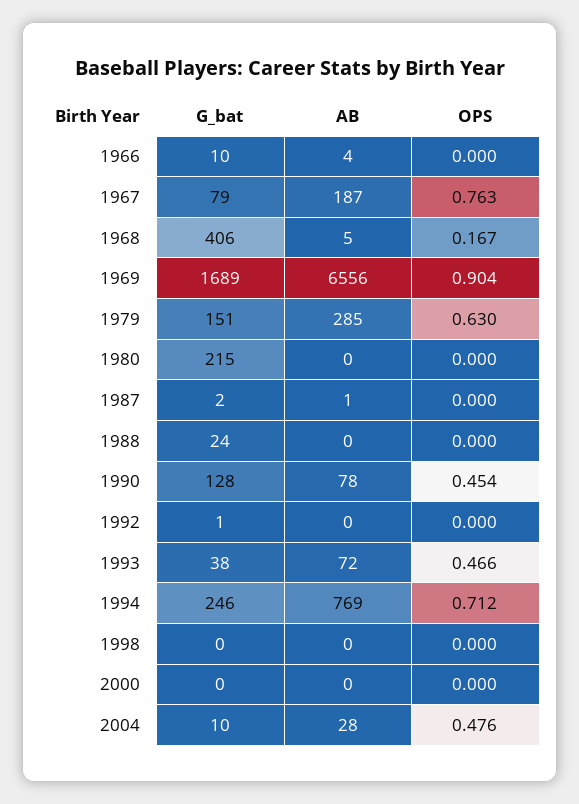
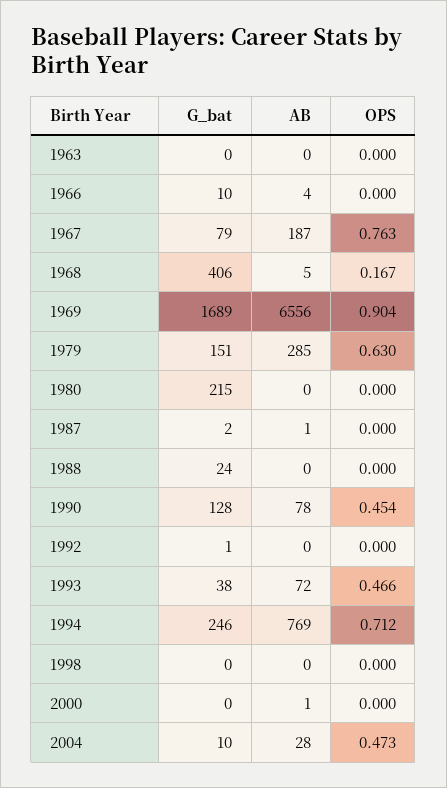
AB, 2000: 0 -> 1
OPS, 2004: 0.476 -> 0.473
G_bat, 1963: none -> 0
AB, 1963: none -> 0
OPS, 1963: none -> 0

